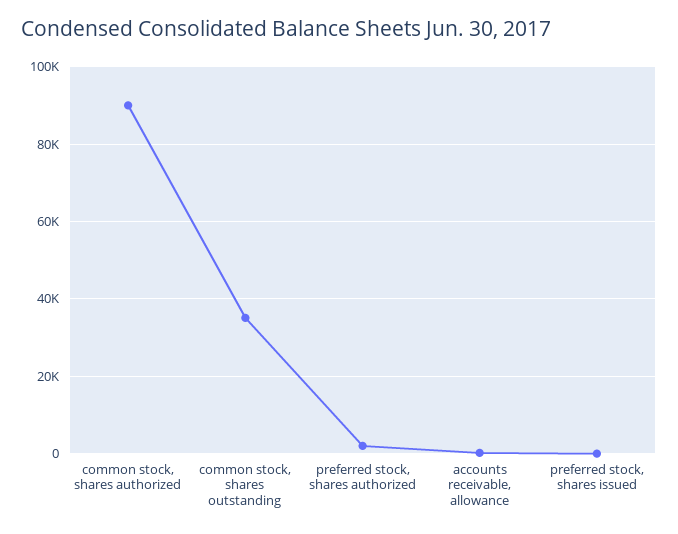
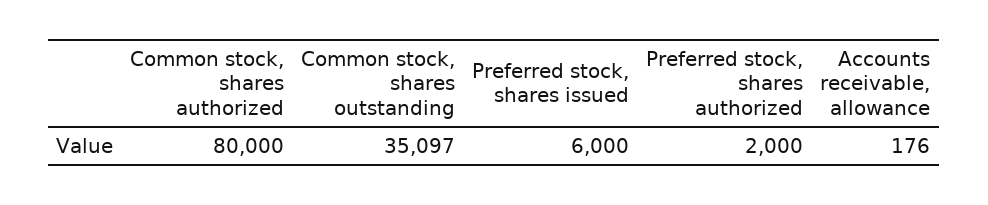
common stock, shares authorized: 90000 -> 80000
preferred stock, shares issued: 0 -> 6000

